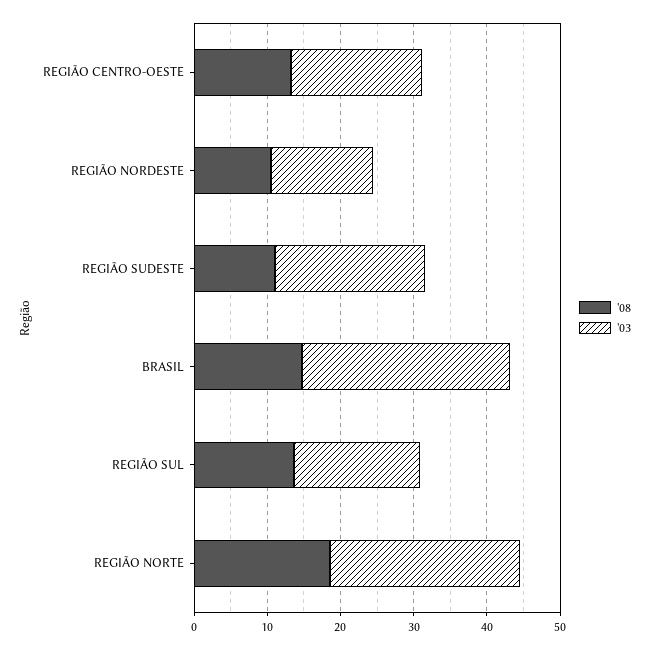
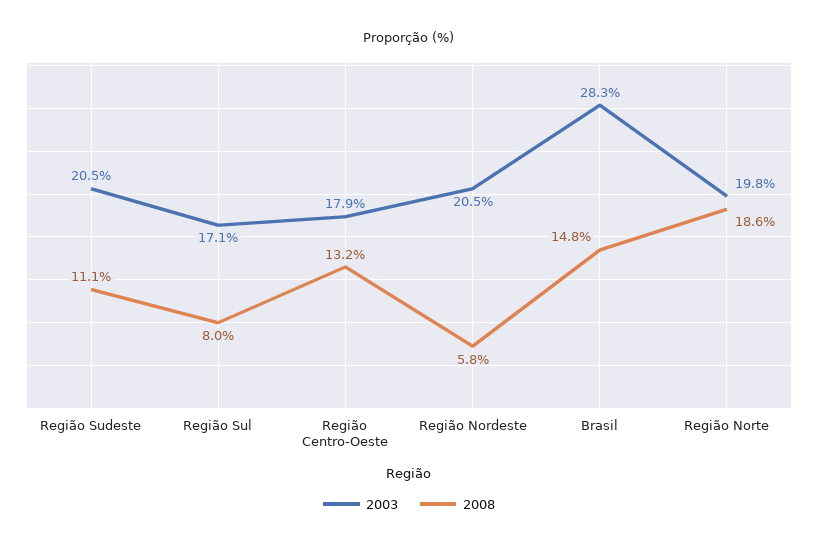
'08, REGIÃO NORDESTE: 10 -> 5.8
'03, REGIÃO NORDESTE: 14 -> 20.5
'08, REGIÃO SUL: 14 -> 8
'03, REGIÃO NORTE: 26 -> 19.8

